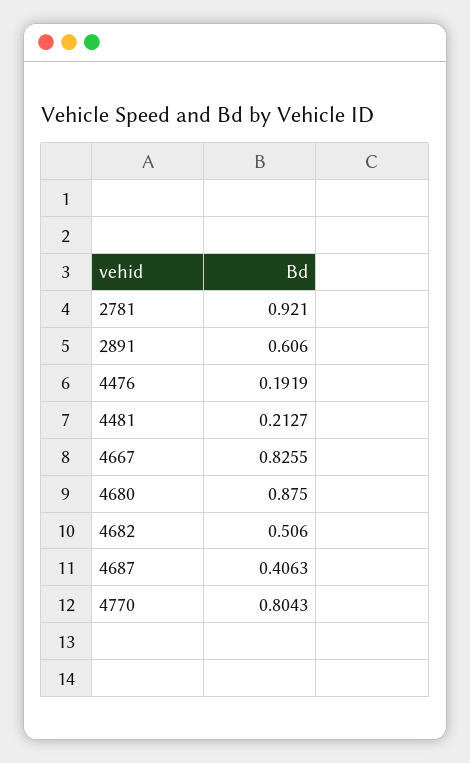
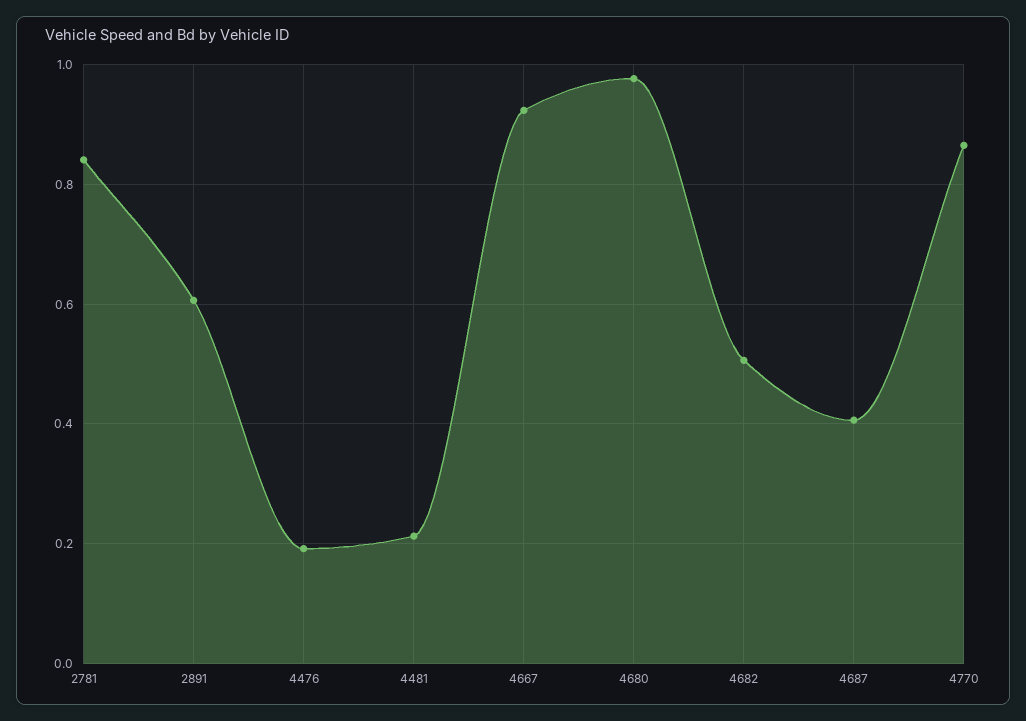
2781: 0.921 -> 0.84
4667: 0.8255 -> 0.92
4680: 0.875 -> 0.98
4770: 0.8043 -> 0.86

